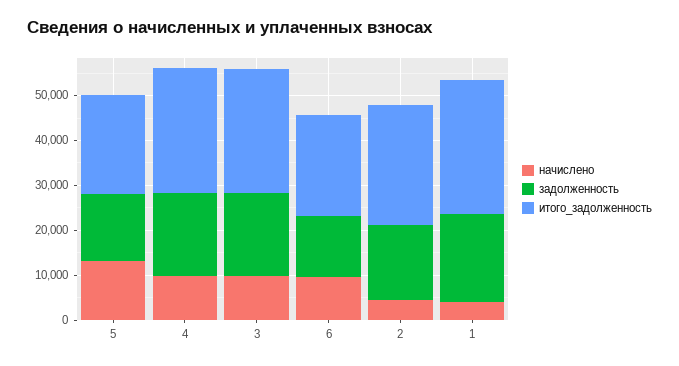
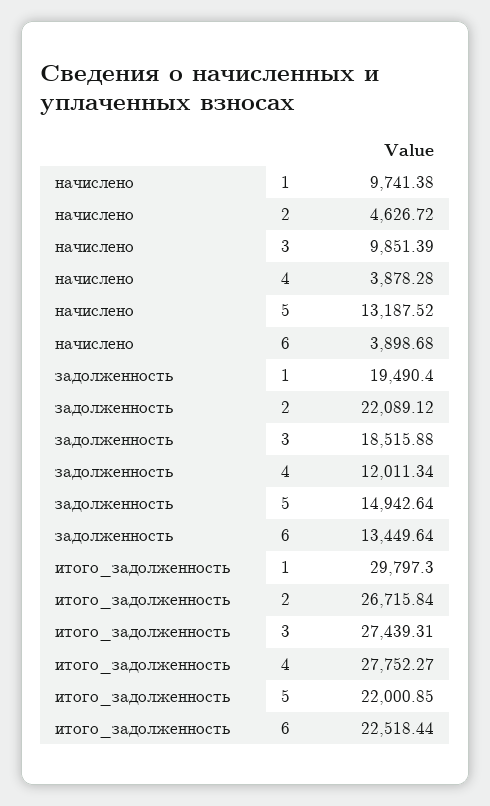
начислено, 4: 10000 -> 3878.28
задолженность, 4: 18000 -> 12011.34
начислено, 6: 10000 -> 3898.68
задолженность, 2: 16000 -> 22089.12
начислено, 1: 4000 -> 9741.38

